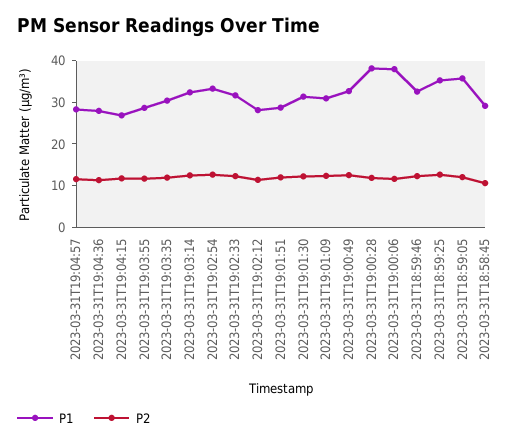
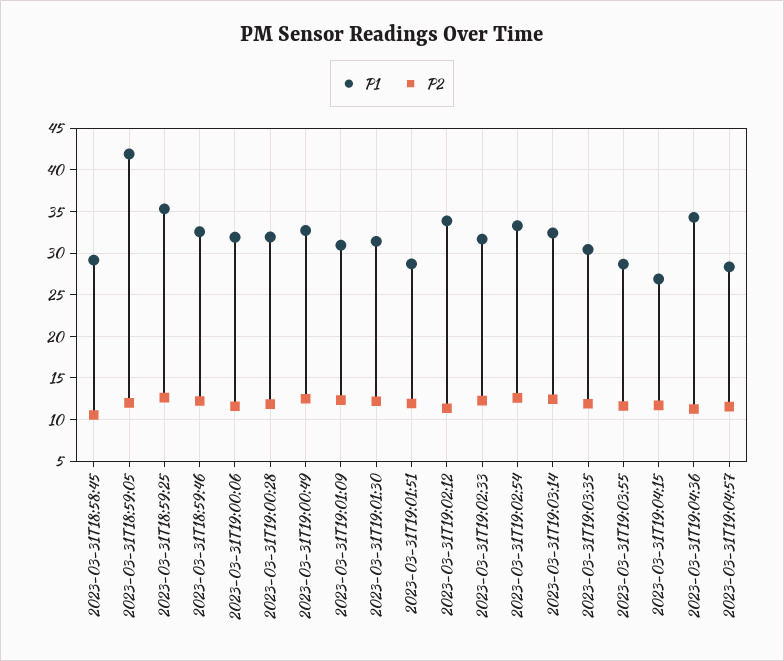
P1, 2023-03-31T19:04:36: 28 -> 34
P1, 2023-03-31T19:02:12: 28 -> 34
P1, 2023-03-31T19:00:28: 38 -> 32
P1, 2023-03-31T19:00:06: 38 -> 32
P1, 2023-03-31T18:59:05: 36 -> 42

